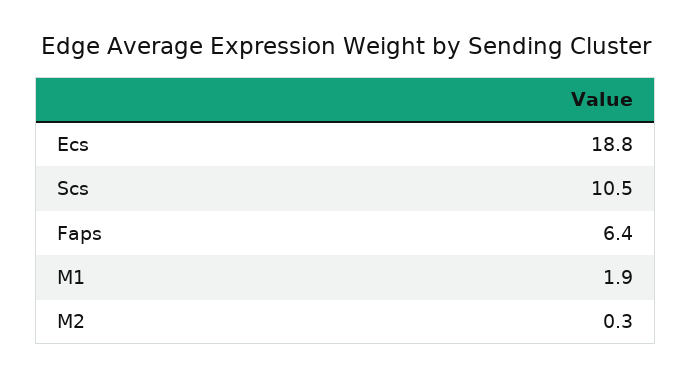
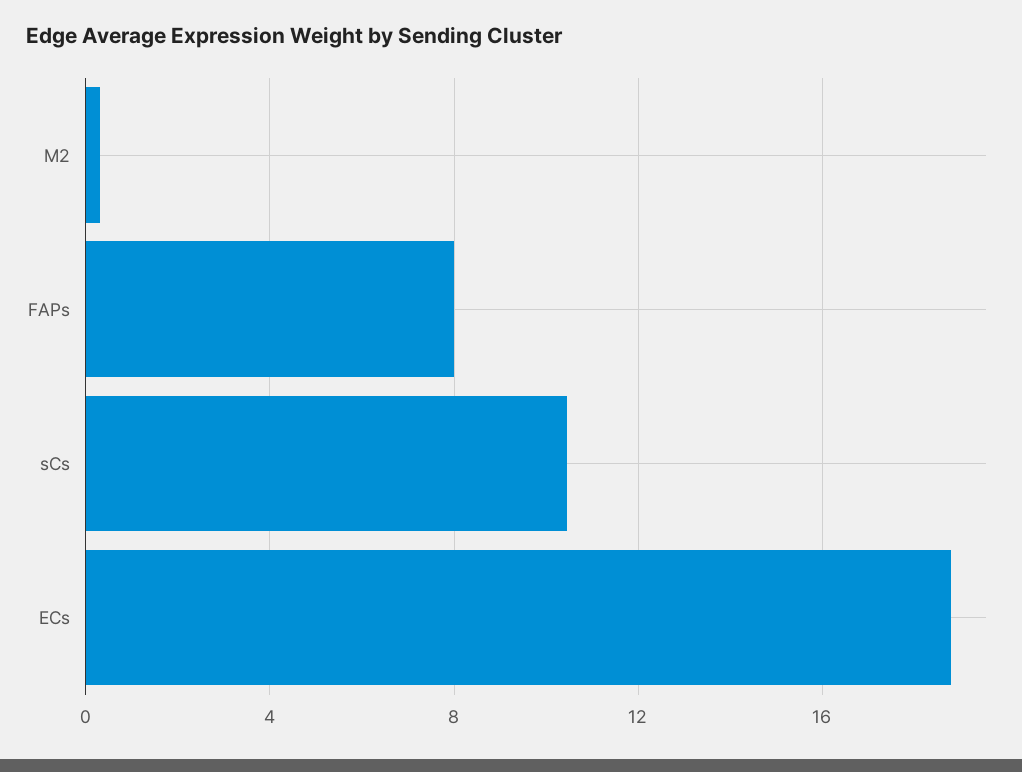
Faps: 6.4 -> 8
M1: 1.9 -> none

